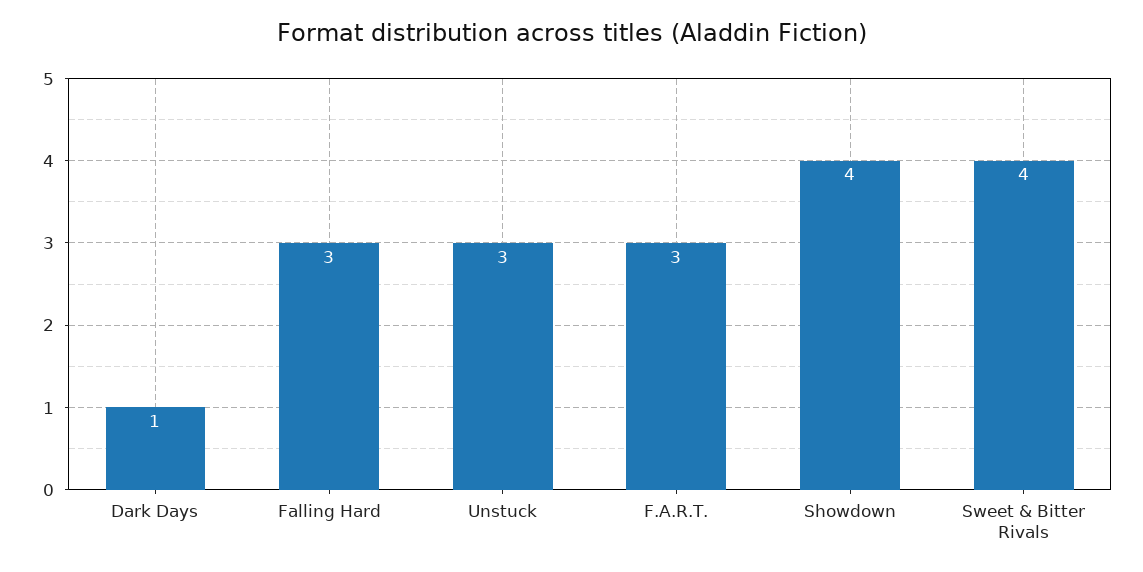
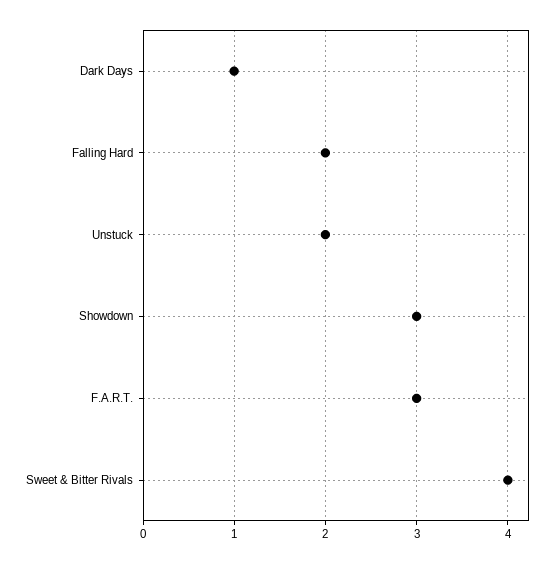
Falling Hard: 3 -> 2
Unstuck: 3 -> 2
Showdown: 4 -> 3

